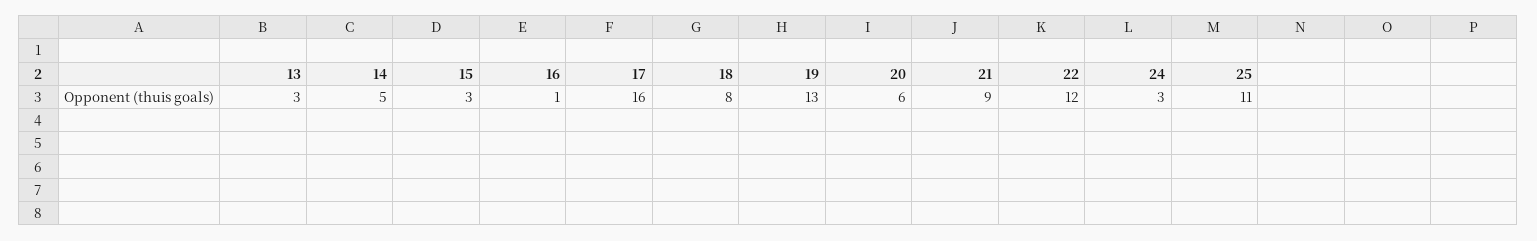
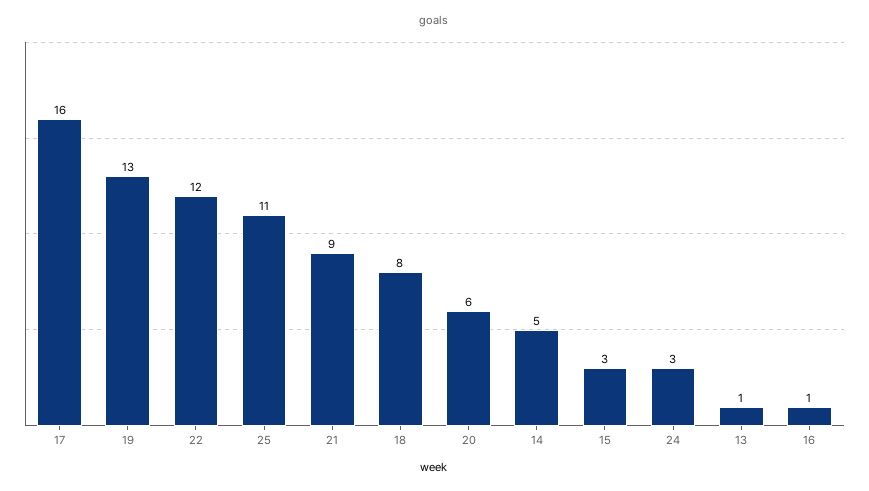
13: 3 -> 1

